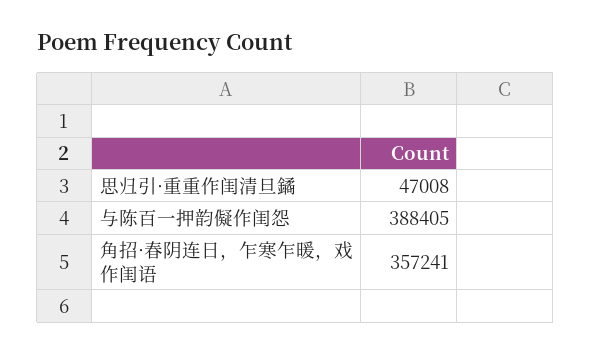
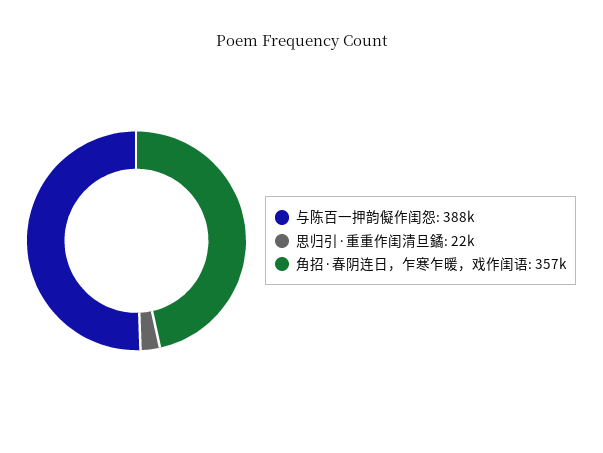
思归引·重重作闺清旦鐍: 47008 -> 22000

